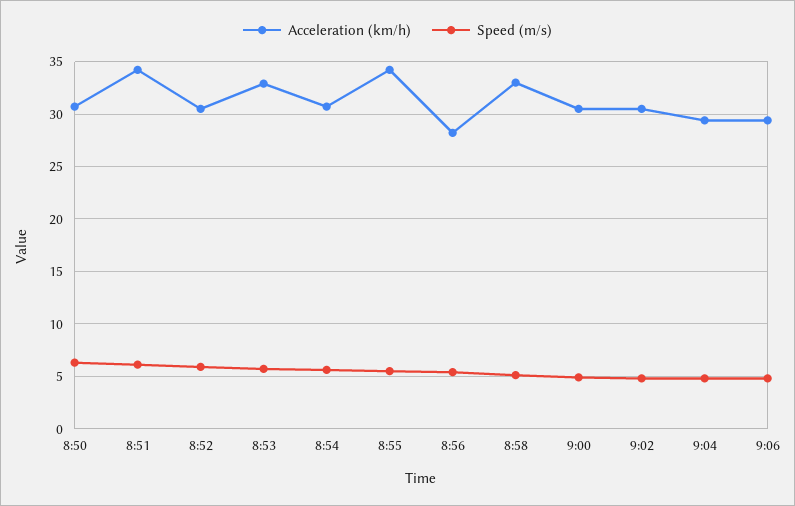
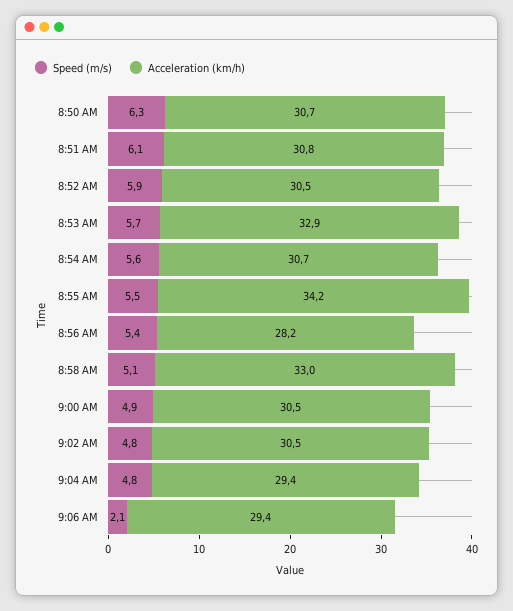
Acceleration (km/h), 8:51: 34 -> 30.8
Speed (m/s), 9:06: 5 -> 2.1

